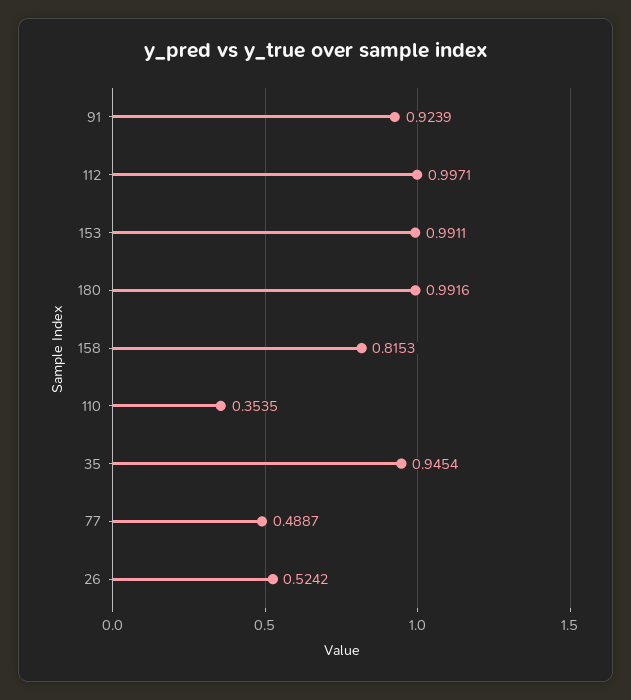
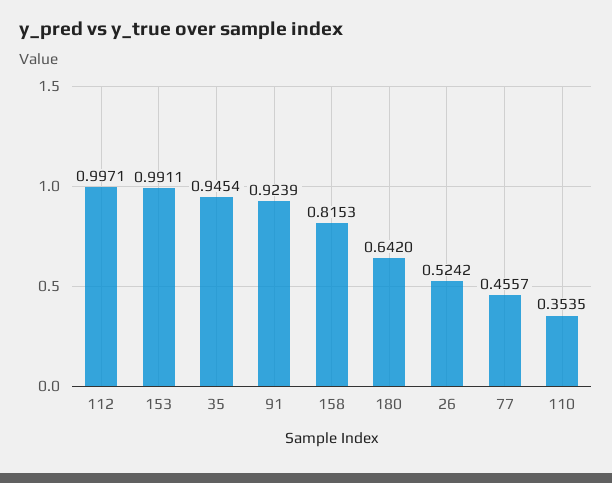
180: 0.9916 -> 0.642
77: 0.4887 -> 0.4557

